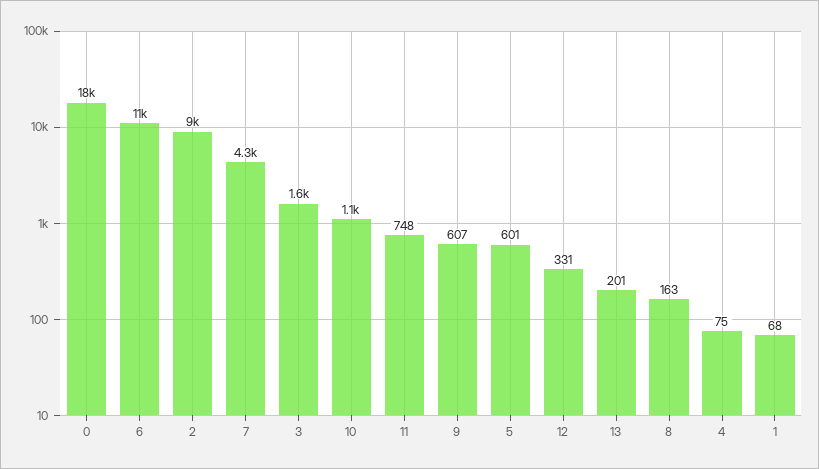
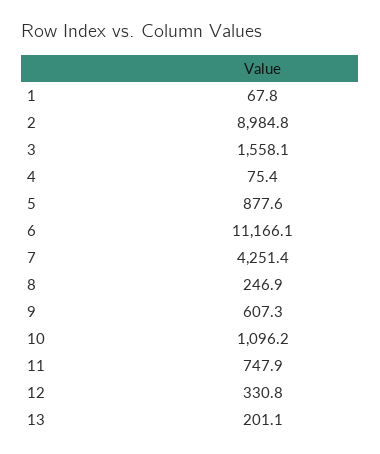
0: 18000 -> none
5: 601 -> 877.6
8: 163 -> 246.9

